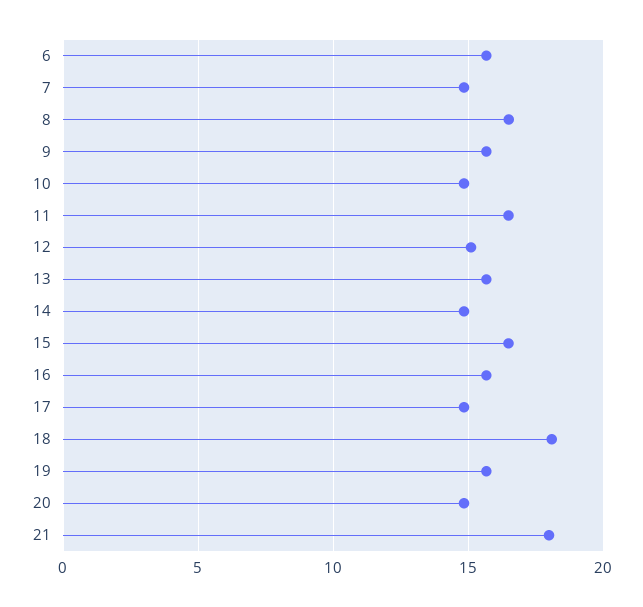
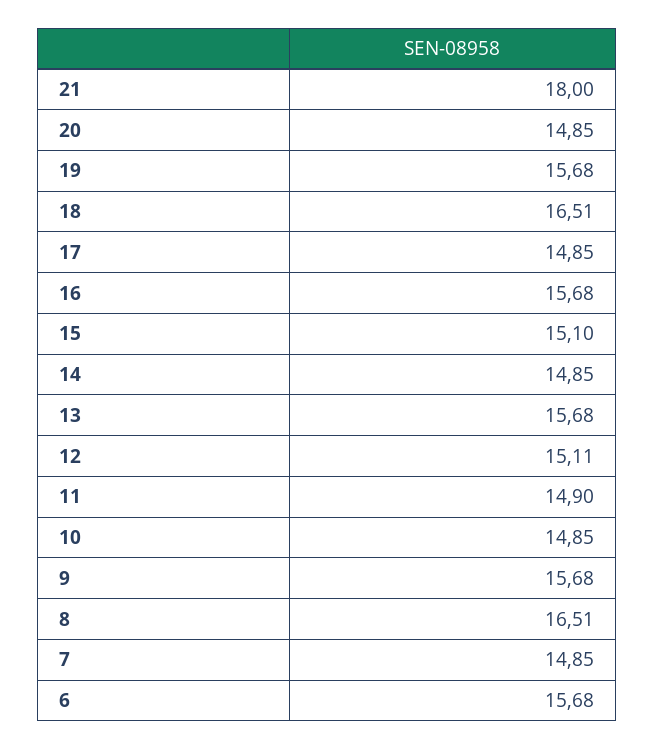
11: 16.5 -> 14.9
15: 16.5 -> 15.1
18: 18 -> 16.51

